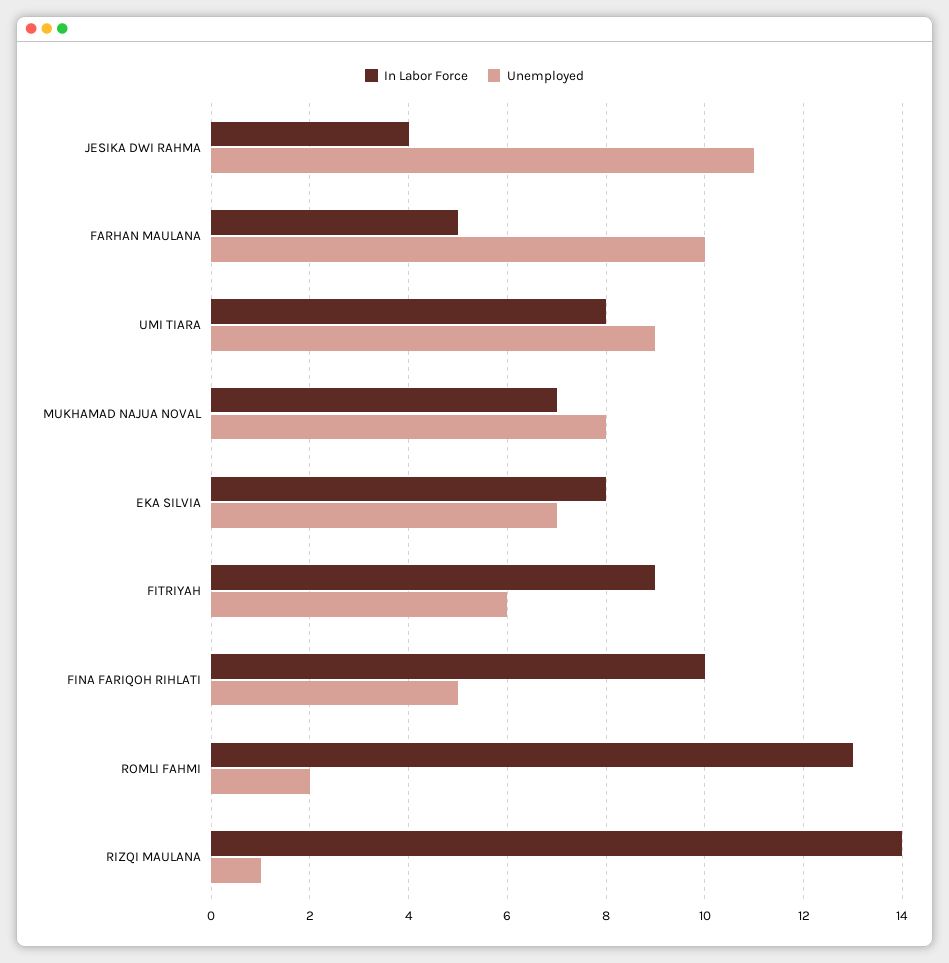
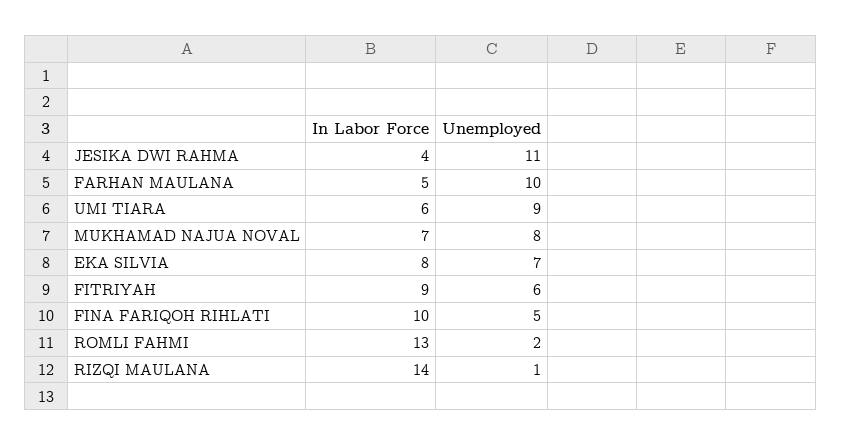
In Labor Force, UMI TIARA: 8 -> 6

